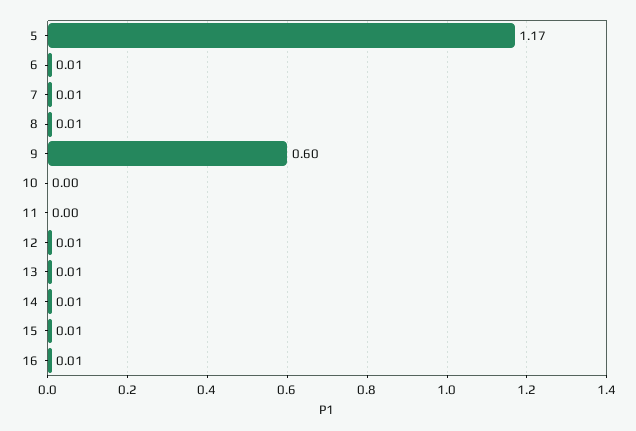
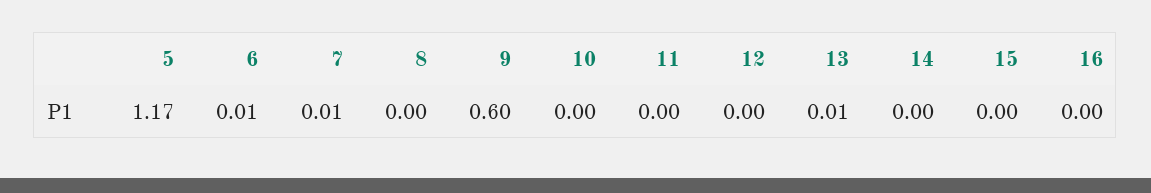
8: 0.01 -> 0
12: 0.01 -> 0
14: 0.01 -> 0
15: 0.01 -> 0
16: 0.01 -> 0

